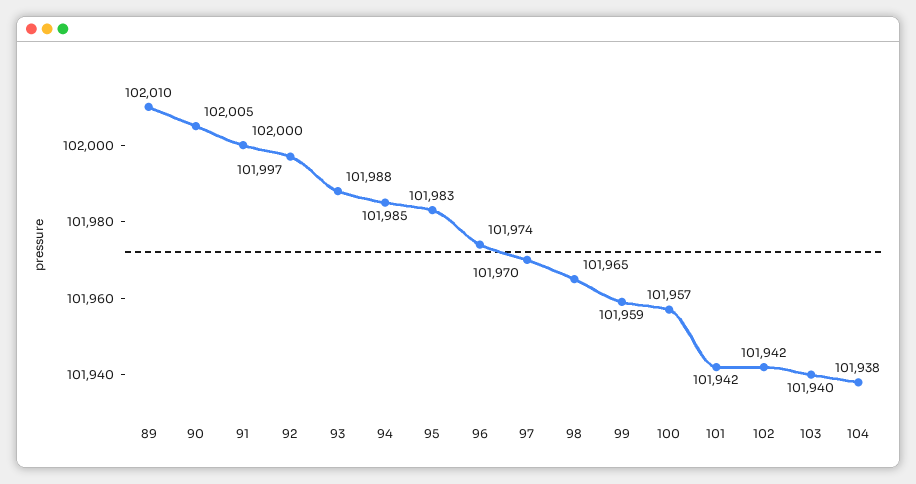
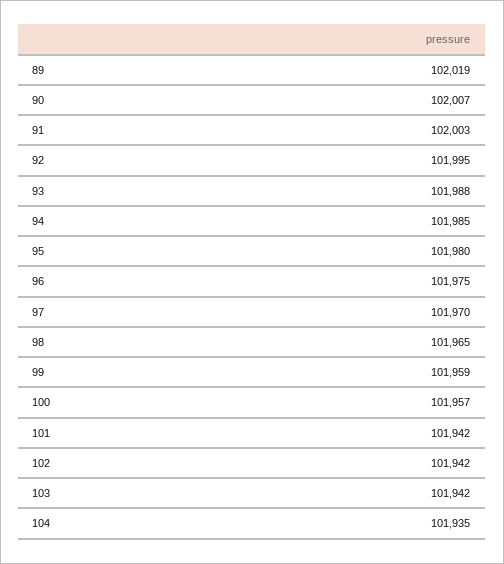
89: 102010 -> 102019
90: 102005 -> 102007
91: 102000 -> 102003
92: 101997 -> 101995
95: 101983 -> 101980
96: 101974 -> 101975
103: 101940 -> 101942
104: 101938 -> 101935

